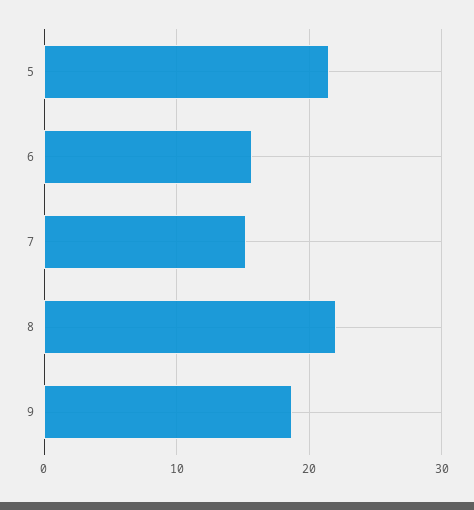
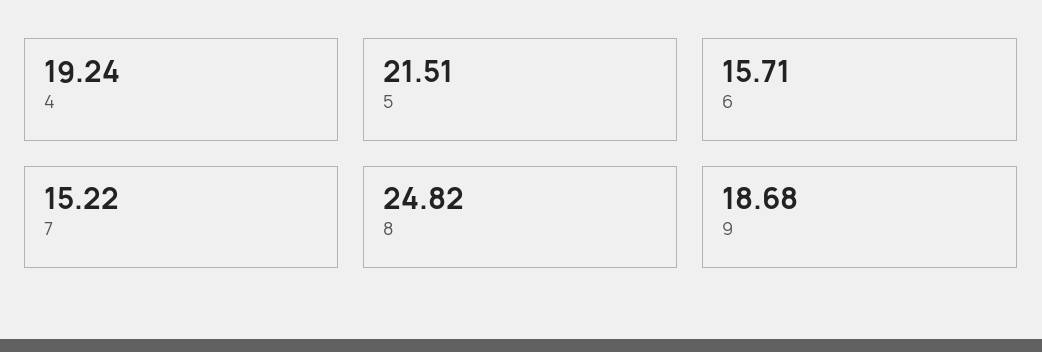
8: 22 -> 24.82
4: none -> 19.24

